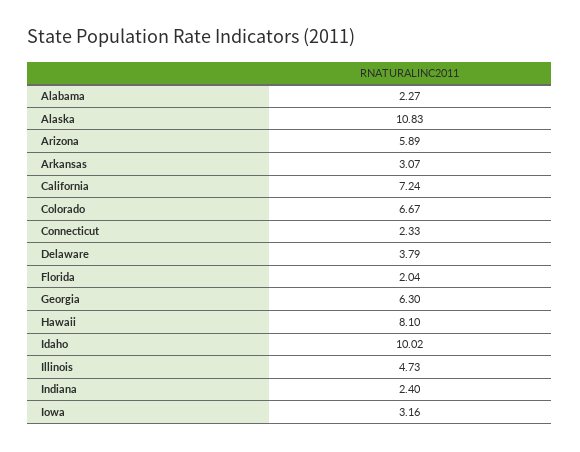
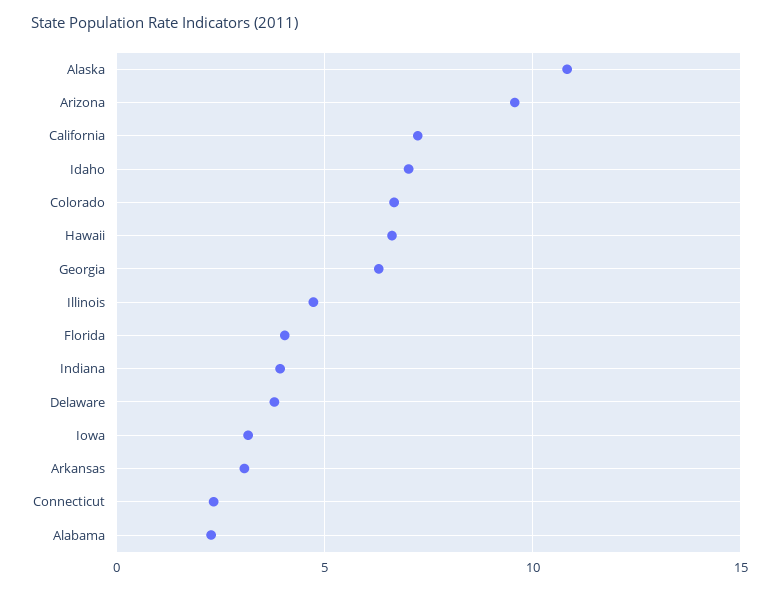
Arizona: 5.89 -> 9.5
Florida: 2.04 -> 4
Hawaii: 8.1 -> 6.5
Idaho: 10.02 -> 7
Indiana: 2.4 -> 4

